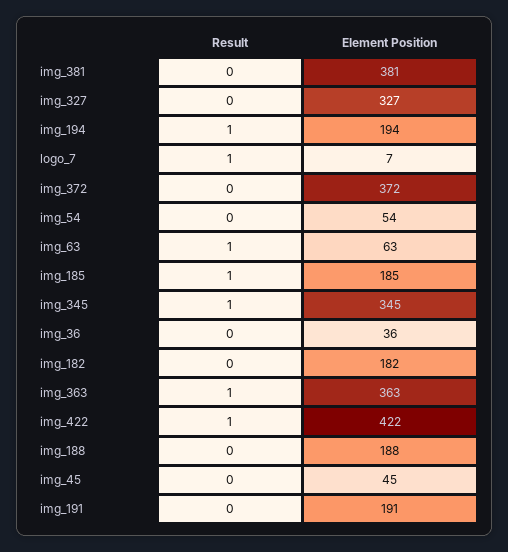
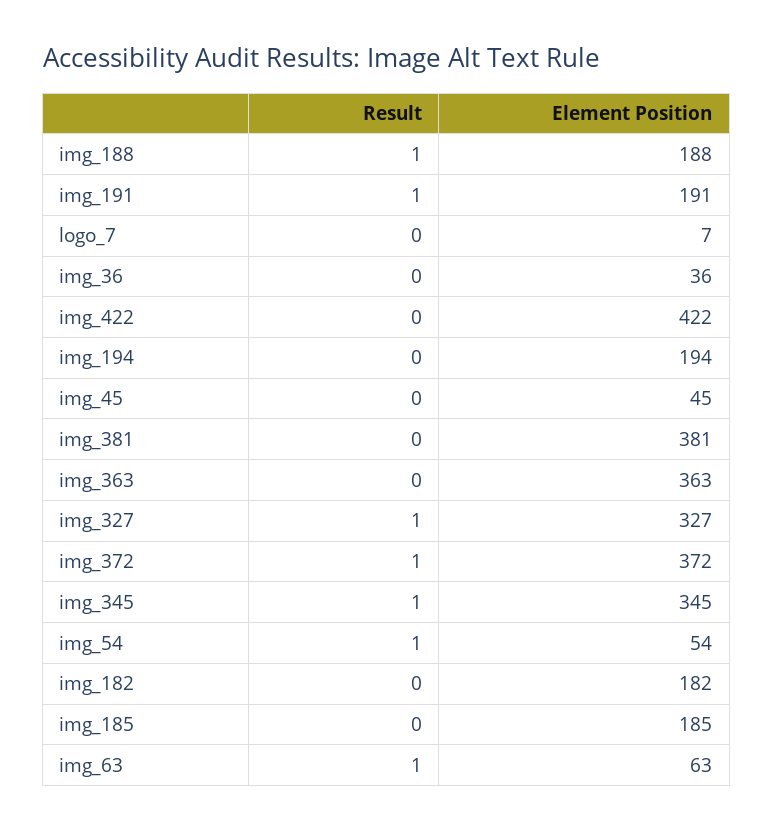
Result, img_327: 0 -> 1
Result, img_194: 1 -> 0
Result, logo_7: 1 -> 0
Result, img_372: 0 -> 1
Result, img_54: 0 -> 1
Result, img_185: 1 -> 0
Result, img_363: 1 -> 0
Result, img_422: 1 -> 0
Result, img_188: 0 -> 1
Result, img_191: 0 -> 1

